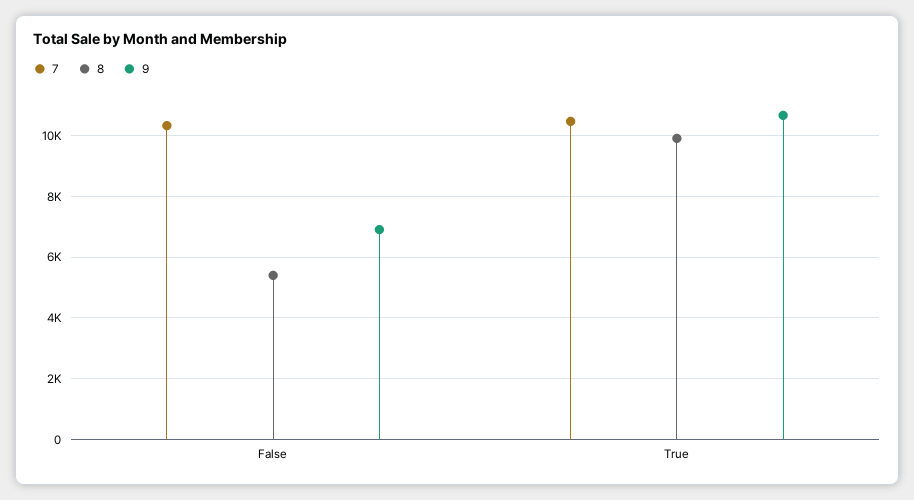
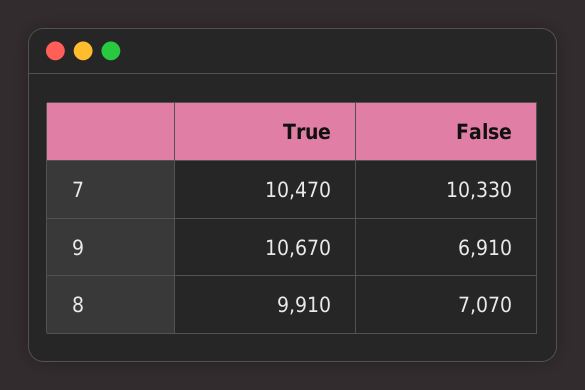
8, False: 5400 -> 7070

